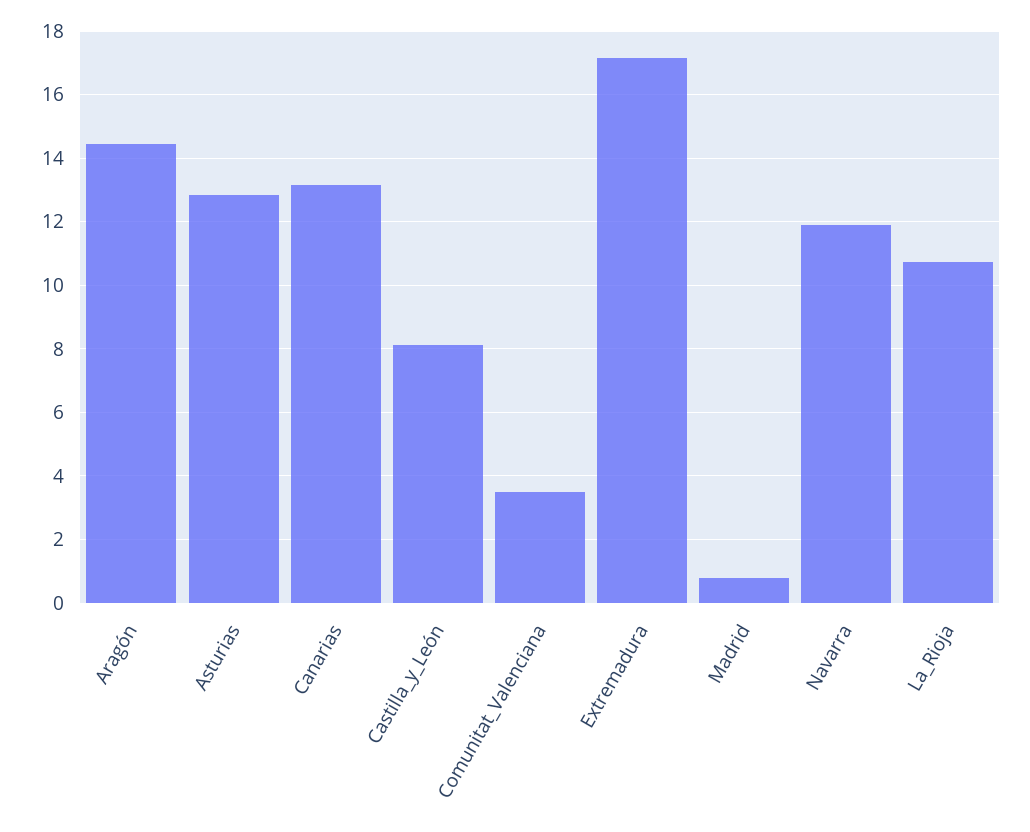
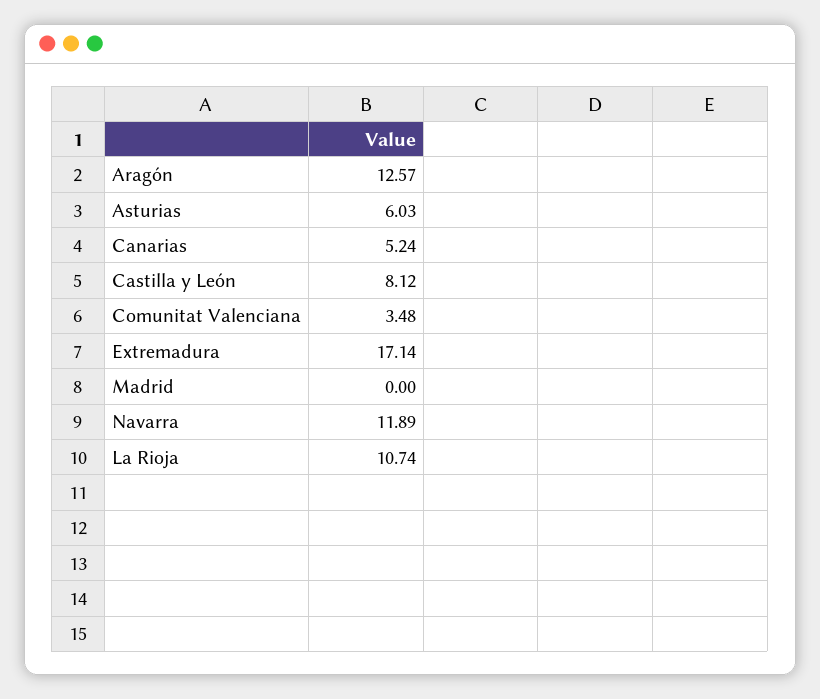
Aragón: 14.4 -> 12.57
Asturias: 12.8 -> 6.03
Canarias: 13.2 -> 5.24
Madrid: 0.8 -> 0

